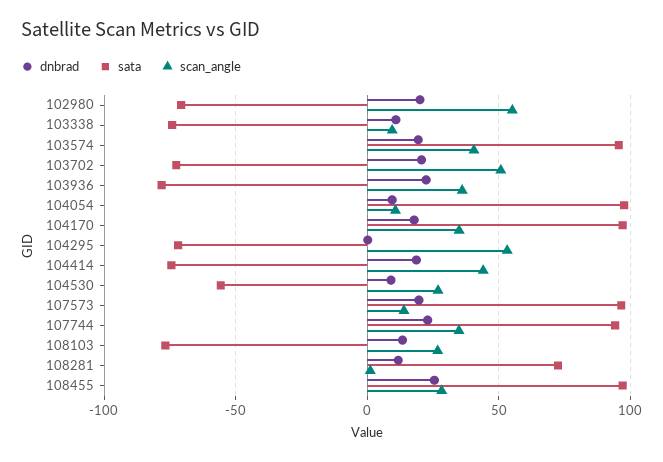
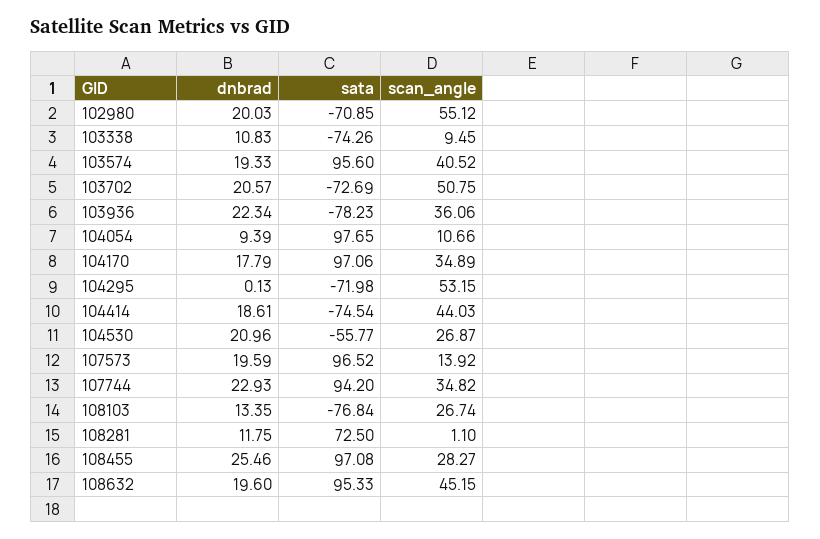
dnbrad, 104530: 10 -> 20.96
dnbrad, 108632: none -> 19.6
sata, 108632: none -> 95.33
scan_angle, 108632: none -> 45.15

